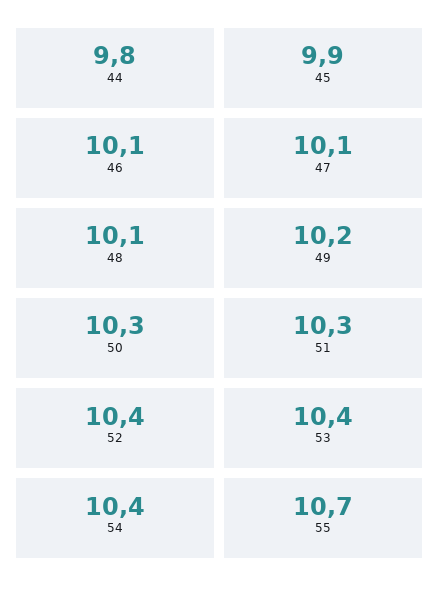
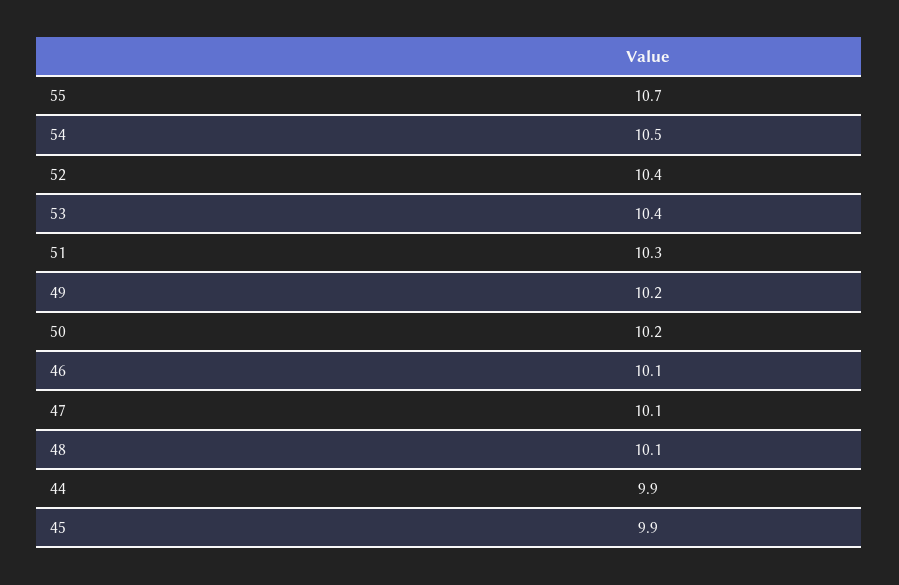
44: 9.8 -> 9.9
50: 10.3 -> 10.2
54: 10.4 -> 10.5

